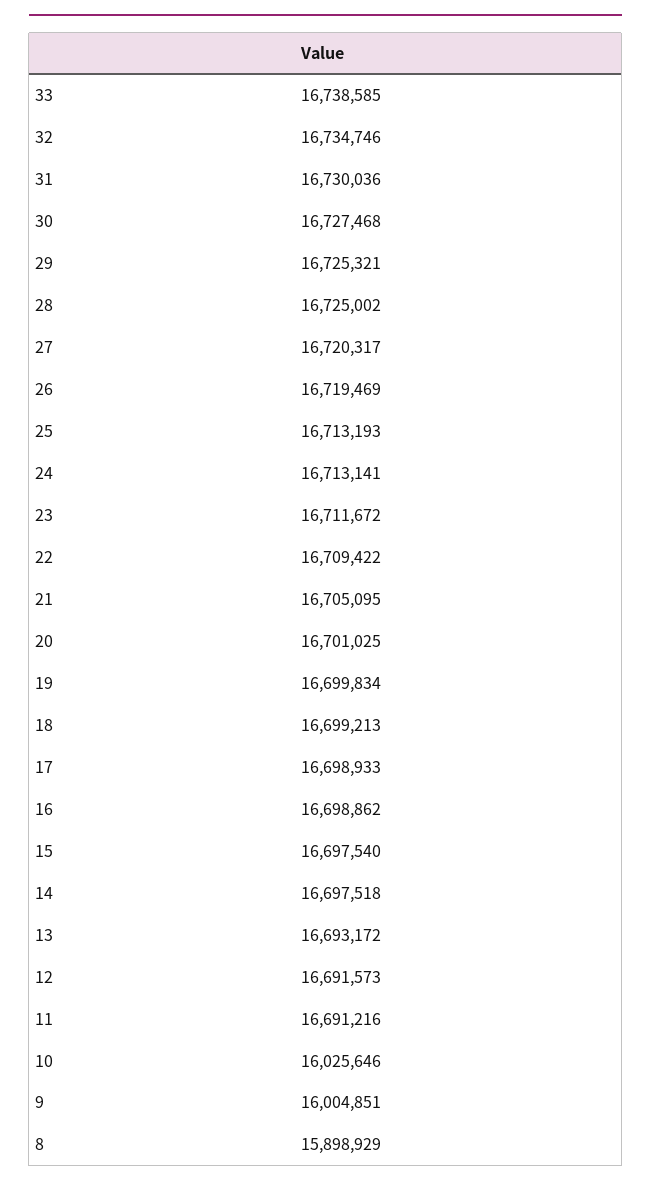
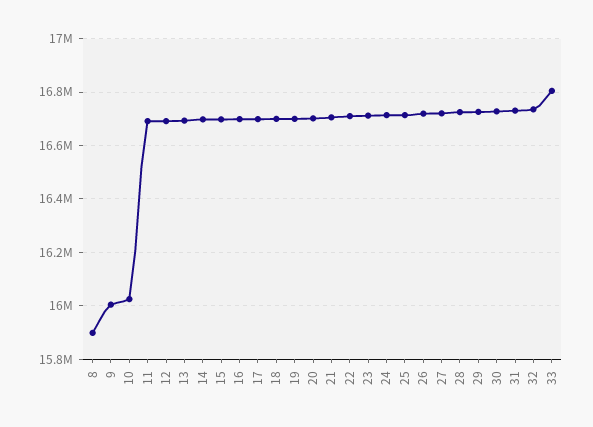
33: 16738585 -> 16800000

